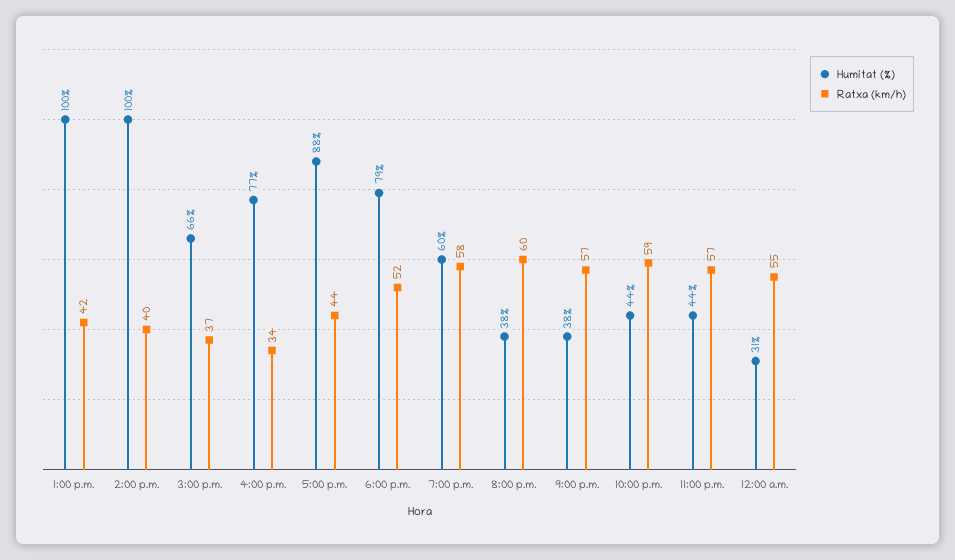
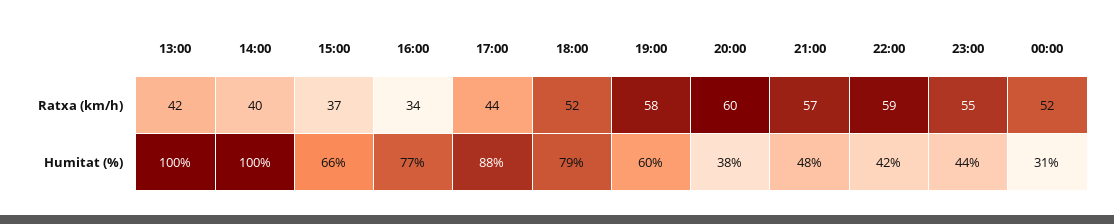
Humitat (%), 9:00 p.m.: 38 -> 48
Humitat (%), 10:00 p.m.: 44 -> 42
Ratxa (km/h), 11:00 p.m.: 57 -> 55
Ratxa (km/h), 12:00 a.m.: 55 -> 52

